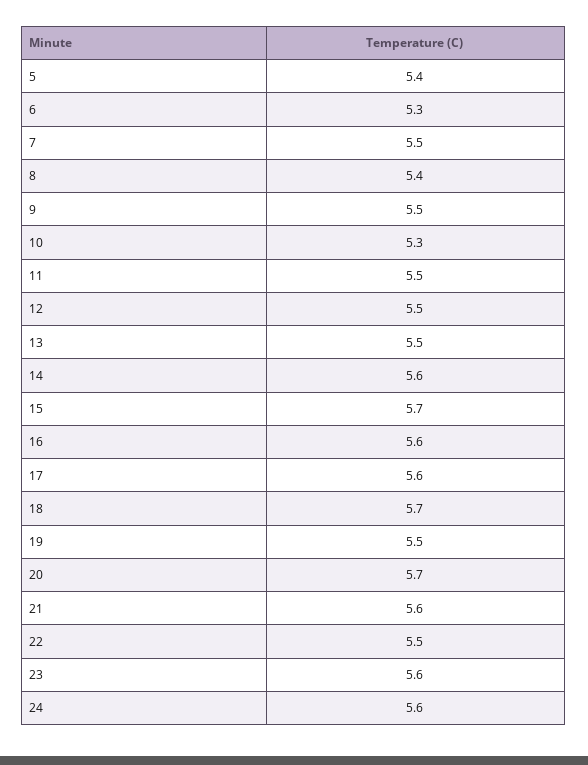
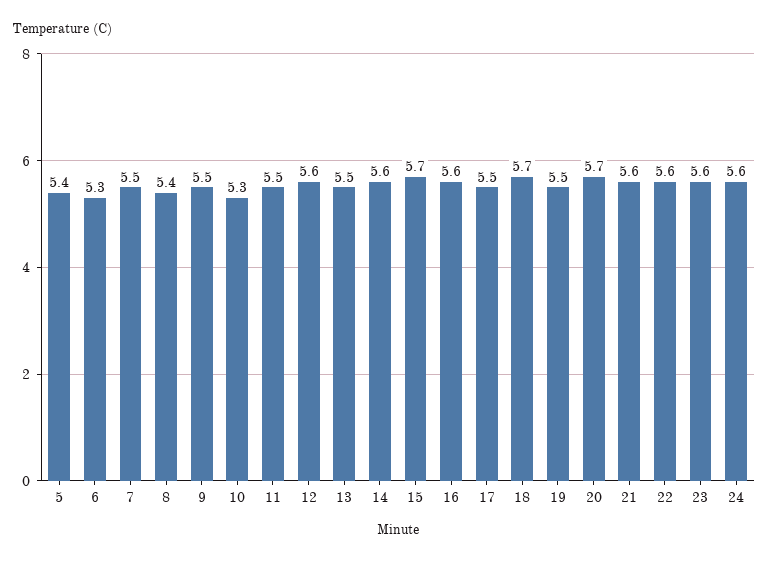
12: 5.5 -> 5.6
17: 5.6 -> 5.5
22: 5.5 -> 5.6

